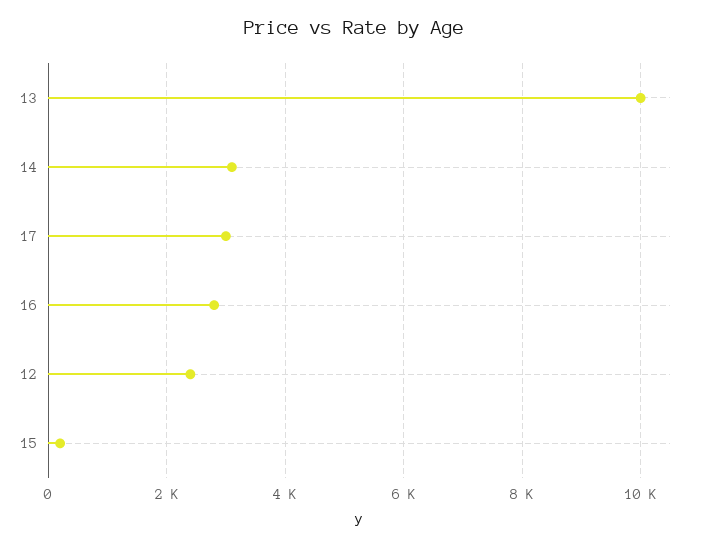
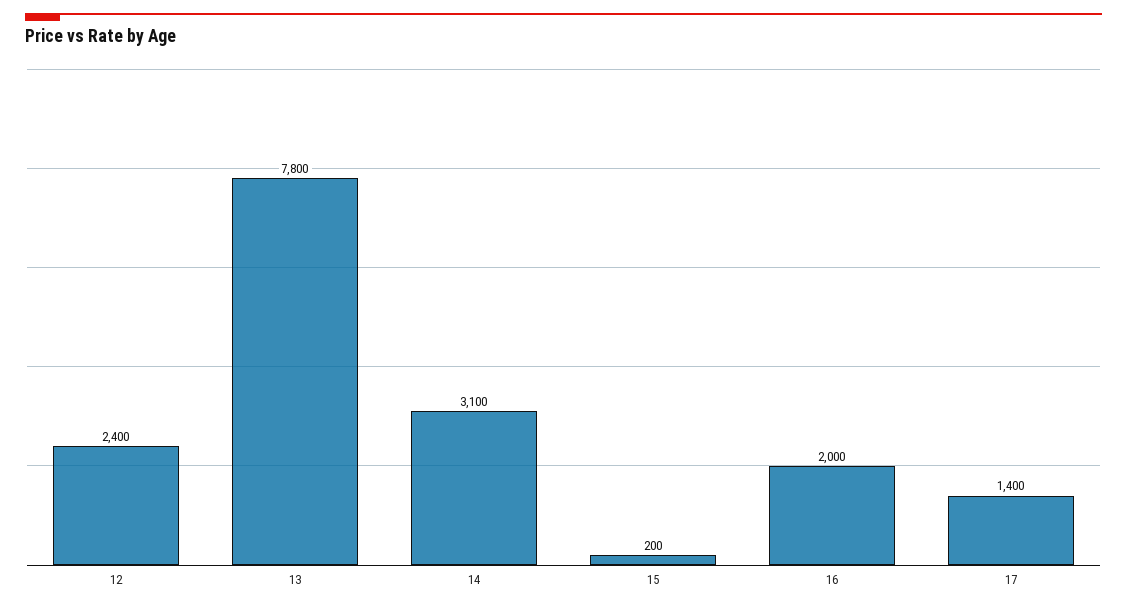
13: 10000 -> 7800
17: 3000 -> 1400
16: 2800 -> 2000

